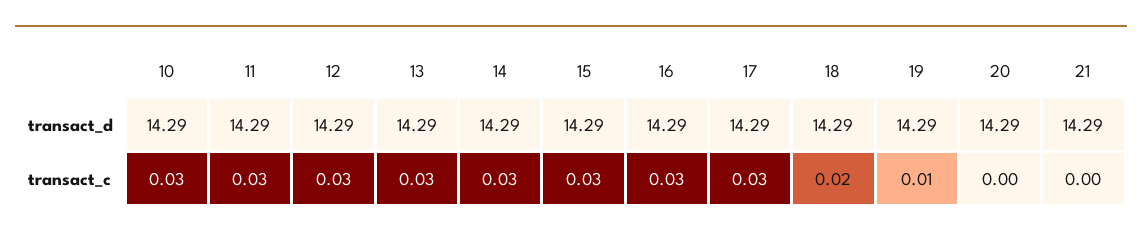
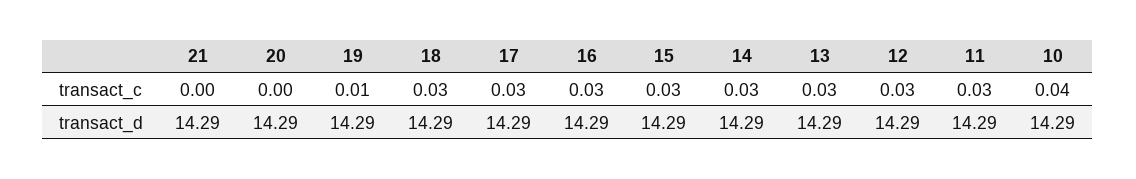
10, transact_c: 0.03 -> 0.04
18, transact_c: 0.02 -> 0.03

